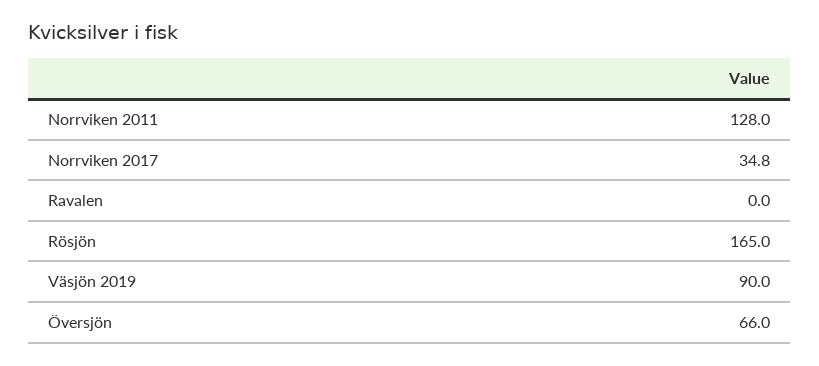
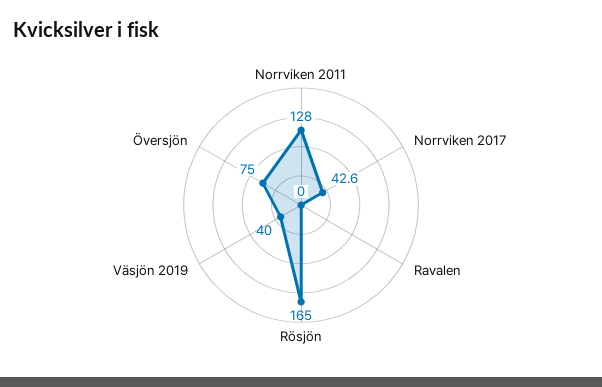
Norrviken 2017: 34.8 -> 42.6
Väsjön 2019: 90 -> 40
Översjön: 66 -> 75

